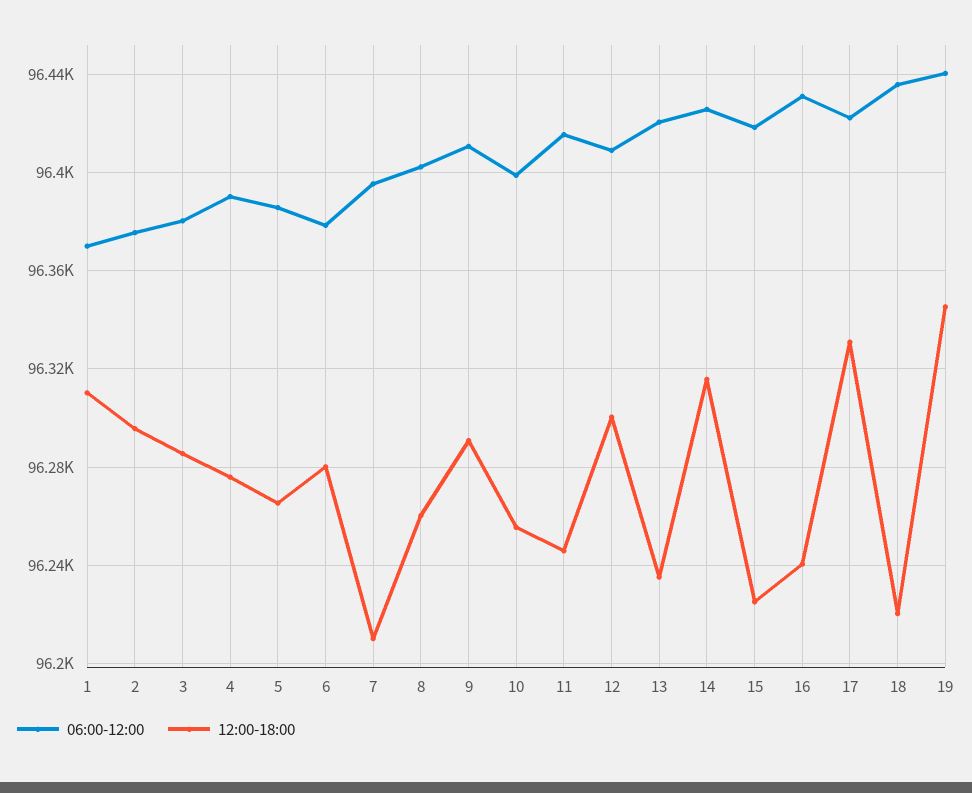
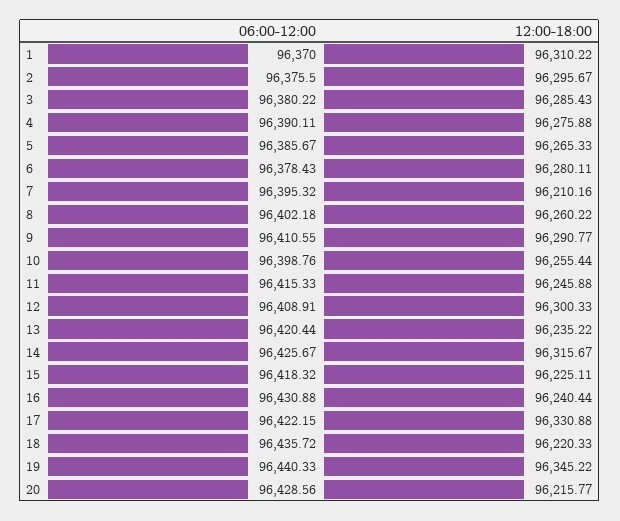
06:00-12:00, 20: none -> 96428.56
12:00-18:00, 20: none -> 96215.77

